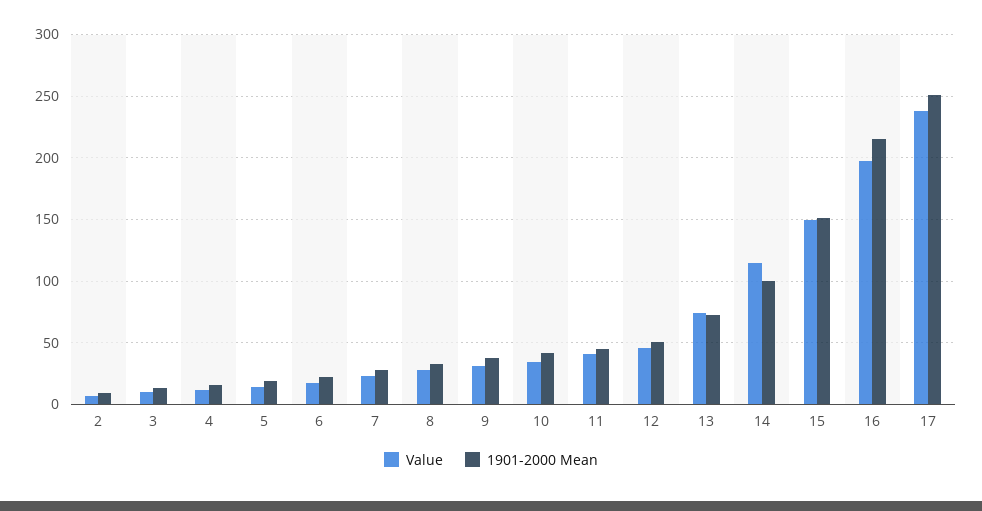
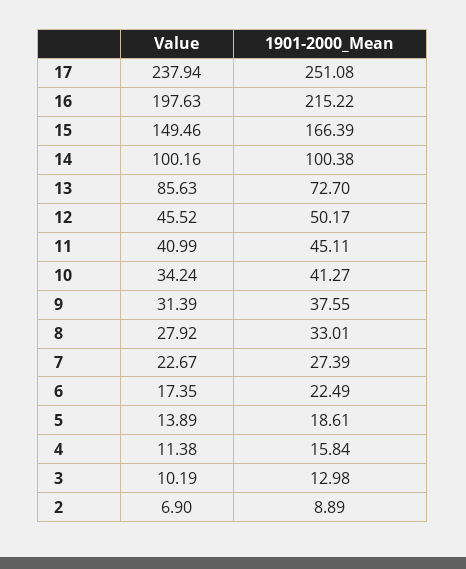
Value, 13: 75 -> 85.63
Value, 14: 115 -> 100.16
1901-2000 Mean, 15: 150 -> 166.39

